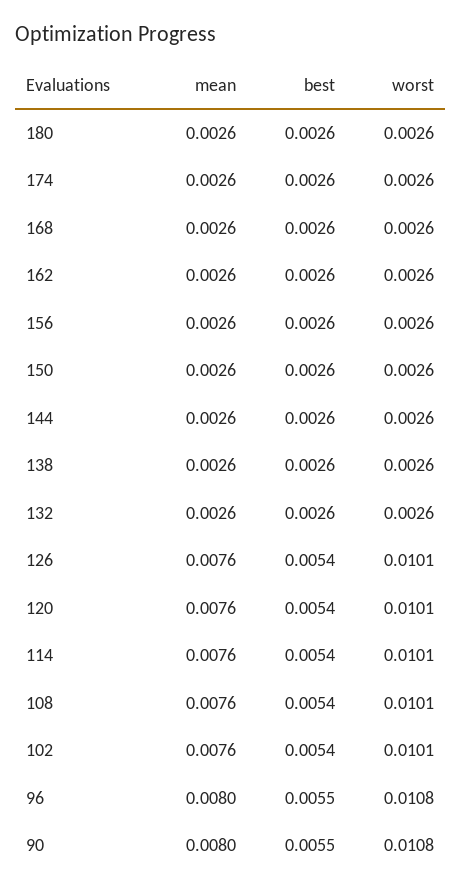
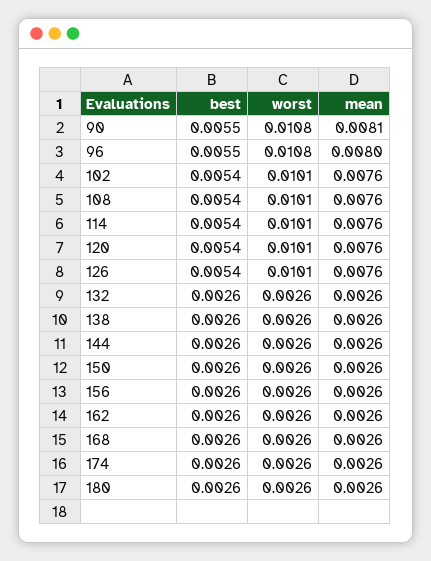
mean, 90: 0.008 -> 0.0081

